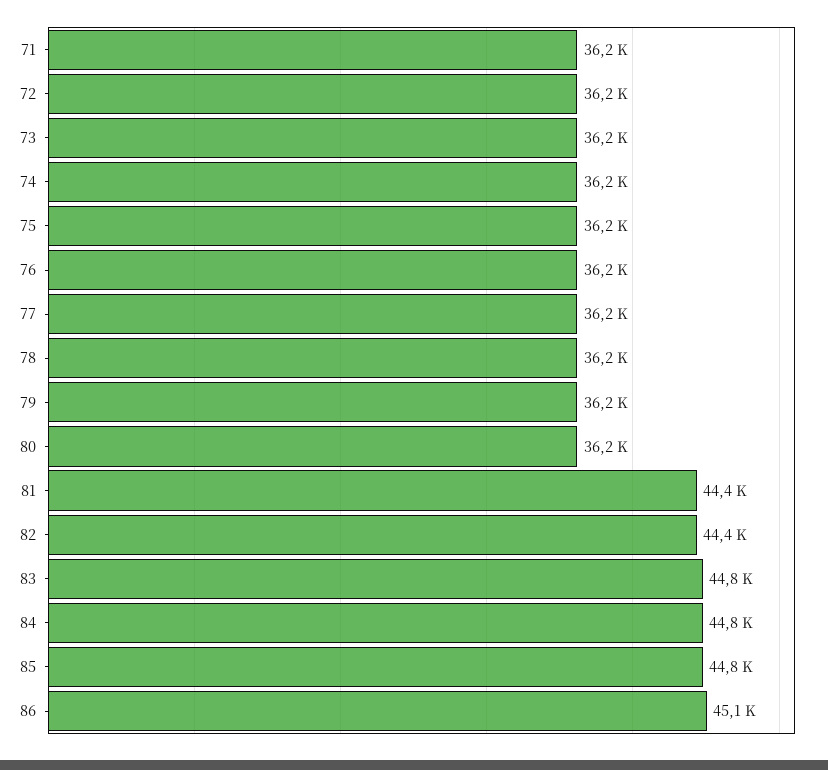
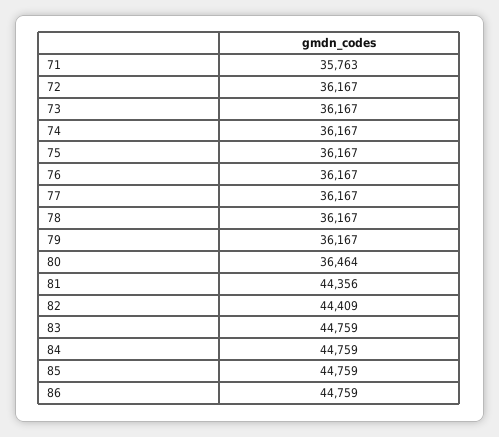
71: 36200 -> 35763
80: 36200 -> 36464
86: 45100 -> 44759

